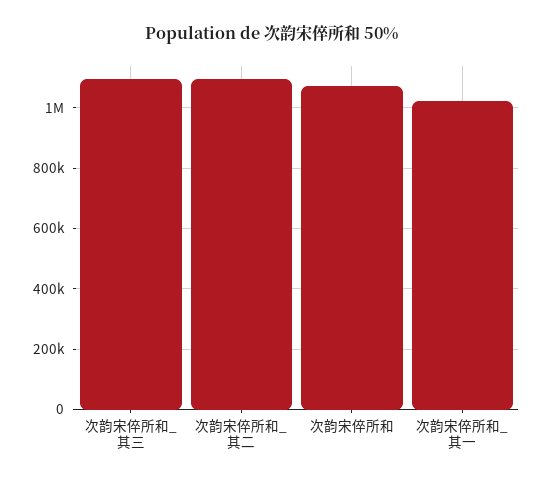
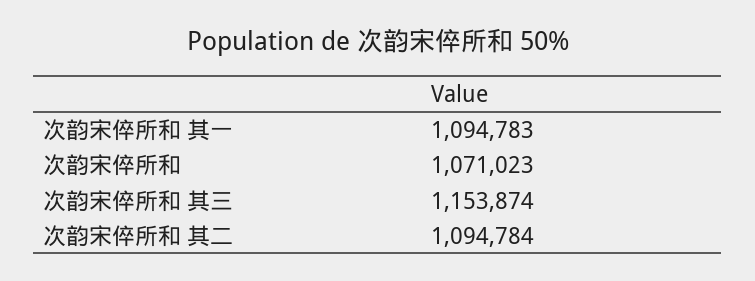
次韵宋倅所和_其三: 1100000 -> 1153874
次韵宋倅所和_其一: 1020000 -> 1094783

